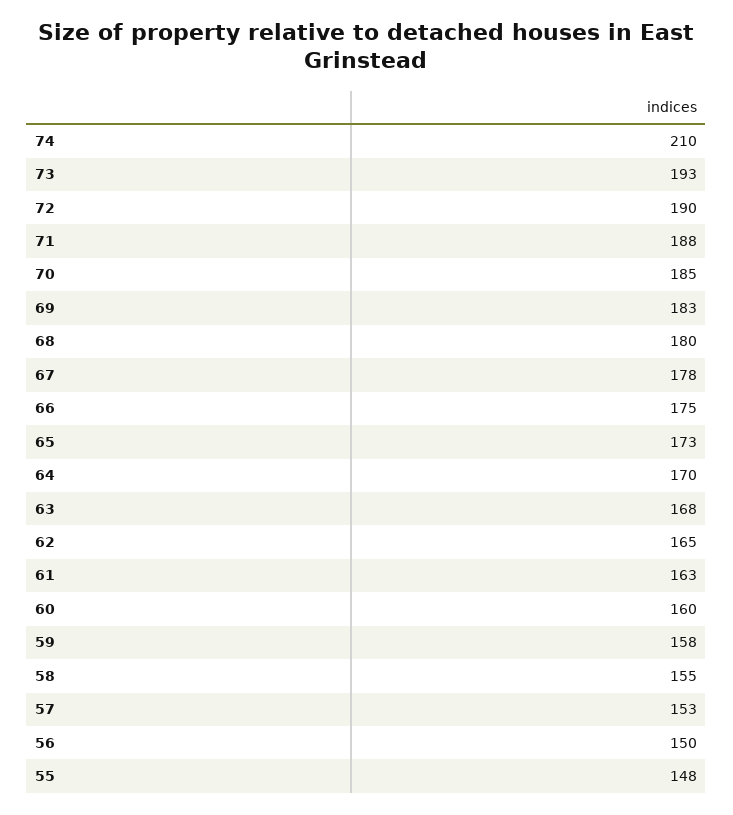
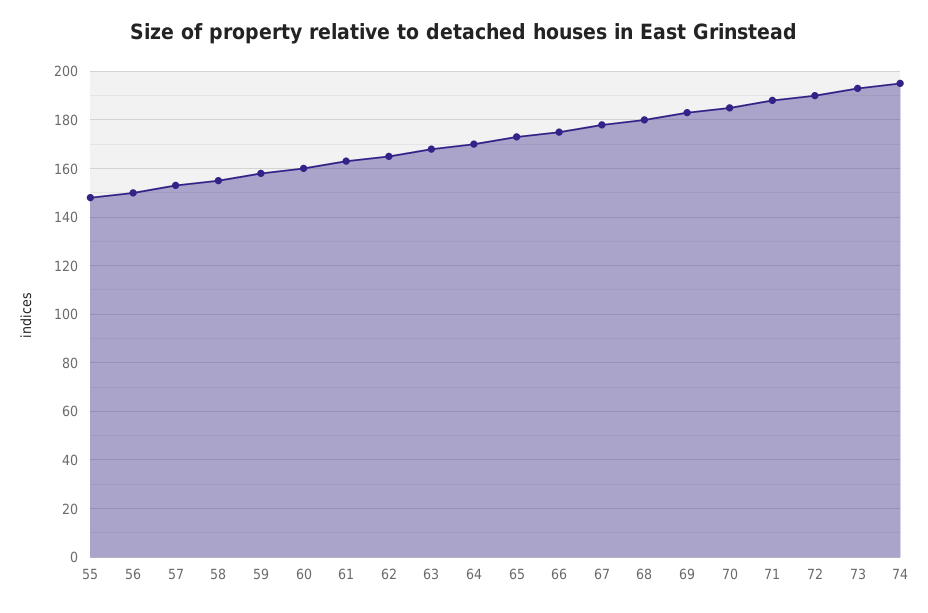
74: 210 -> 195

